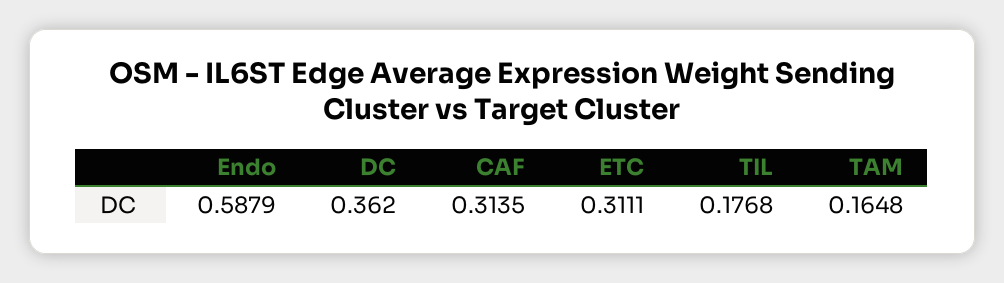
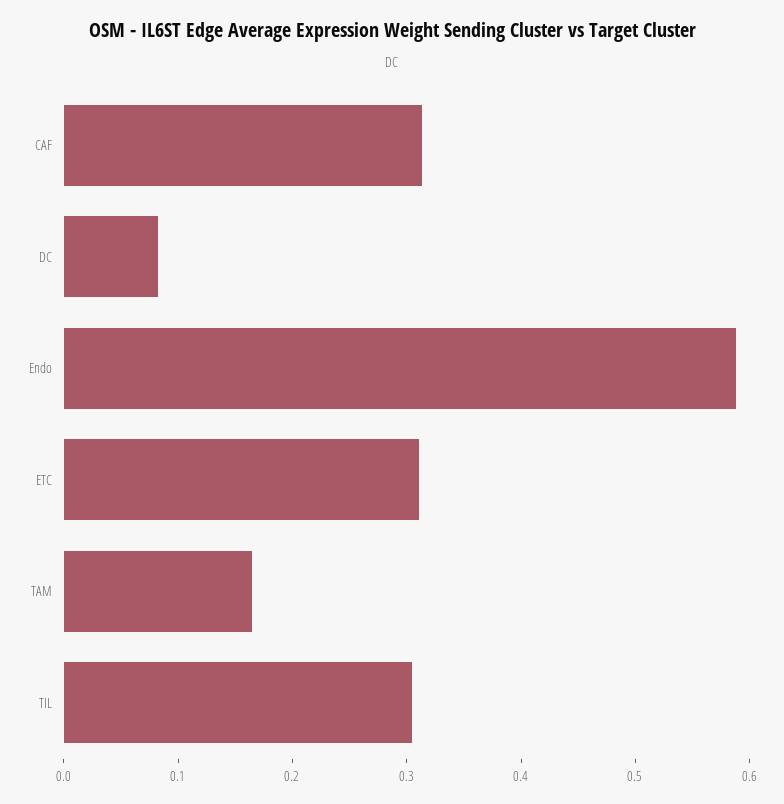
DC: 0.362 -> 0.08
TIL: 0.1768 -> 0.3

